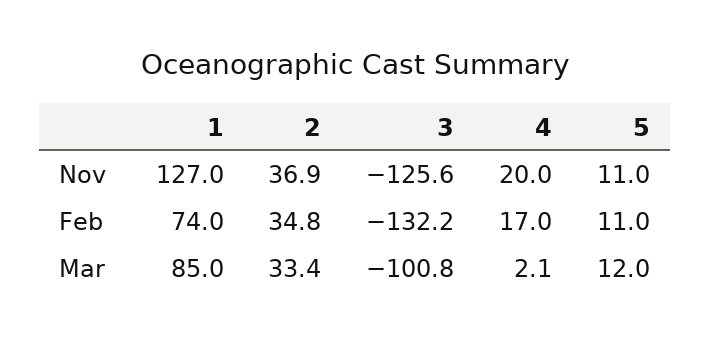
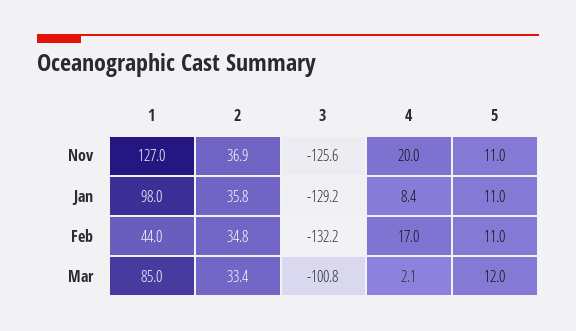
1, Feb: 74 -> 44
1, Jan: none -> 98
2, Jan: none -> 35.8
3, Jan: none -> -129.2
4, Jan: none -> 8.4
5, Jan: none -> 11

